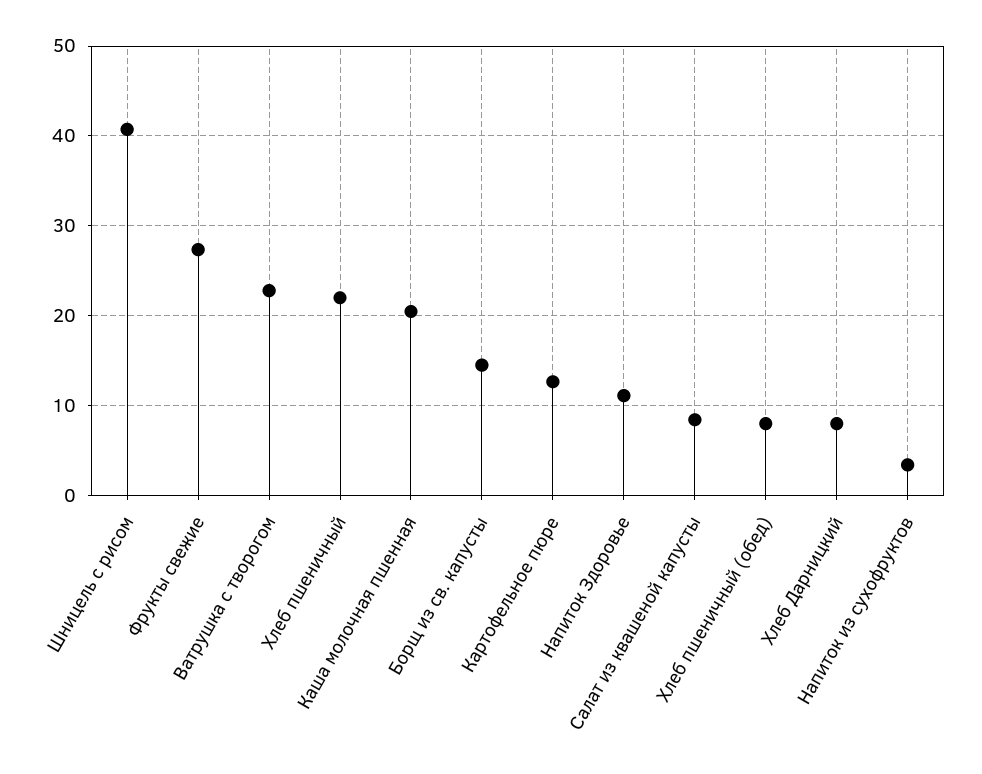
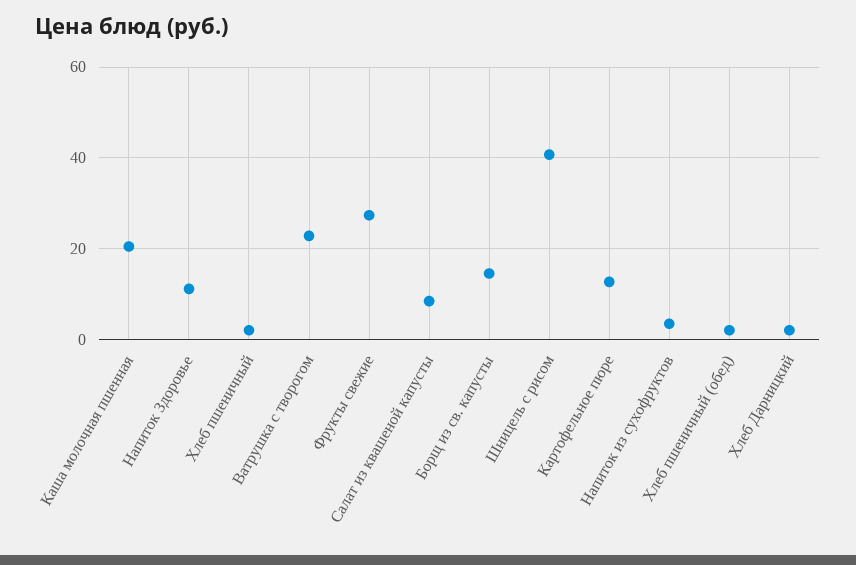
Хлеб пшеничный: 22 -> 2
Хлеб пшеничный (обед): 8 -> 2
Хлеб Дарницкий: 8 -> 2

